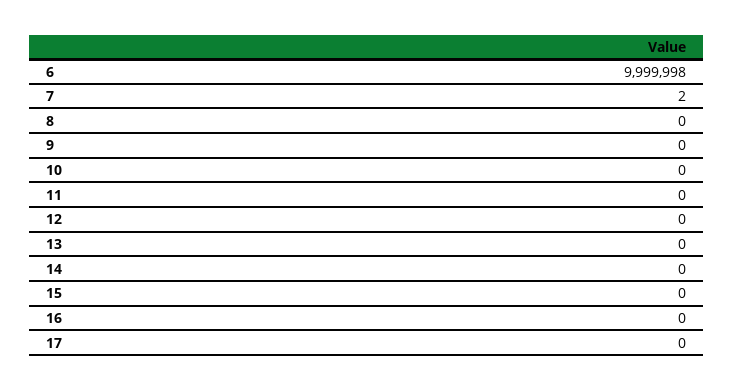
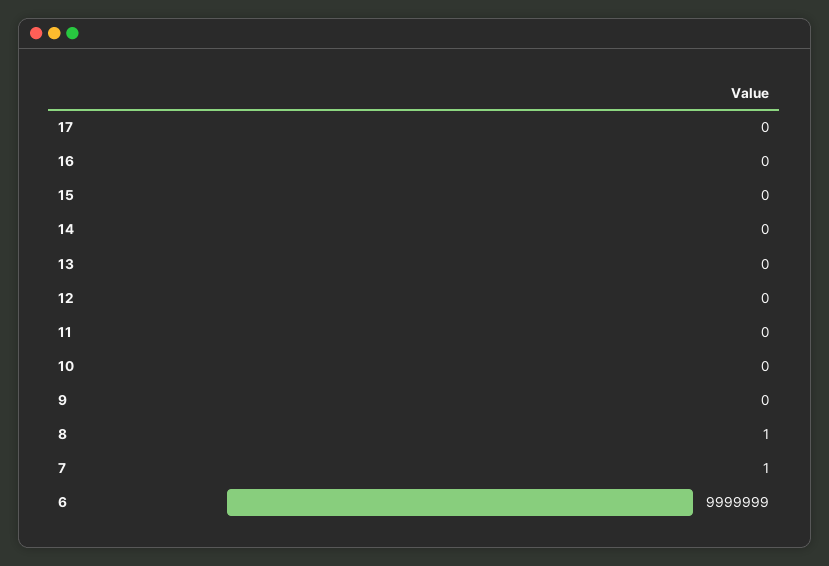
6: 9999998 -> 9999999
7: 2 -> 1
8: 0 -> 1

